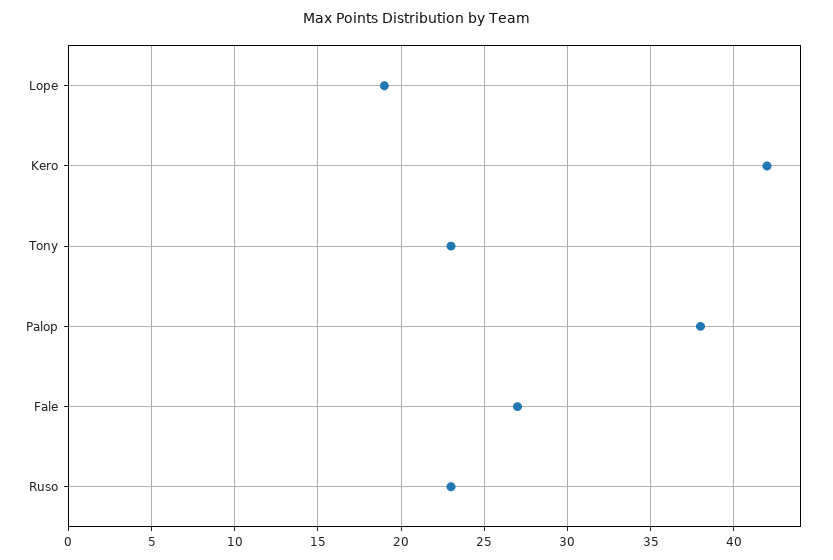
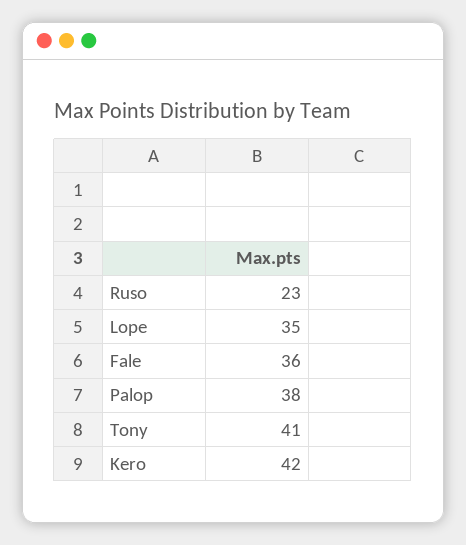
Lope: 19 -> 35
Tony: 23 -> 41
Fale: 27 -> 36

